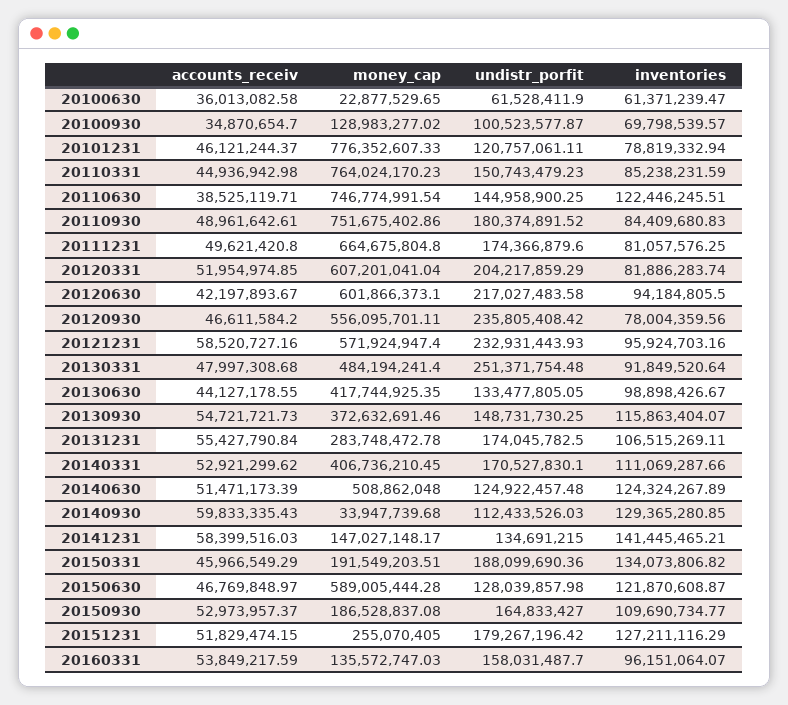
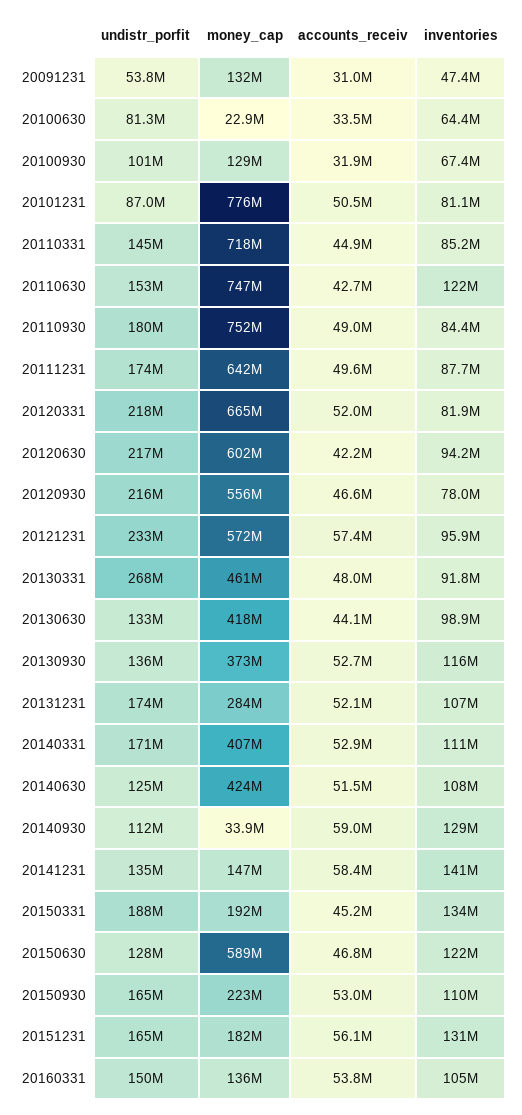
accounts_receiv, 20100630: 36013082.58 -> 33500000
undistr_porfit, 20100630: 61528411.9 -> 81300000
inventories, 20100630: 61371239.47 -> 64400000
accounts_receiv, 20100930: 34870654.7 -> 31900000
inventories, 20100930: 69798539.57 -> 67400000
accounts_receiv, 20101231: 46121244.37 -> 50500000
undistr_porfit, 20101231: 120757061.11 -> 87000000
inventories, 20101231: 78819332.94 -> 81100000
money_cap, 20110331: 764024170.23 -> 718000000
undistr_porfit, 20110331: 150743479.23 -> 145000000
accounts_receiv, 20110630: 38525119.71 -> 42700000
undistr_porfit, 20110630: 144958900.25 -> 153000000
money_cap, 20111231: 664675804.8 -> 642000000
inventories, 20111231: 81057576.25 -> 87700000
money_cap, 20120331: 607201041.04 -> 665000000
undistr_porfit, 20120331: 204217859.29 -> 218000000
undistr_porfit, 20120930: 235805408.42 -> 216000000
accounts_receiv, 20121231: 58520727.16 -> 57400000
money_cap, 20130331: 484194241.4 -> 461000000
undistr_porfit, 20130331: 251371754.48 -> 268000000
accounts_receiv, 20130930: 54721721.73 -> 52700000
undistr_porfit, 20130930: 148731730.25 -> 136000000
accounts_receiv, 20131231: 55427790.84 -> 52100000
money_cap, 20140630: 508862048 -> 424000000
inventories, 20140630: 124324267.89 -> 108000000
accounts_receiv, 20140930: 59833335.43 -> 59000000
accounts_receiv, 20150331: 45966549.29 -> 45200000
money_cap, 20150930: 186528837.08 -> 223000000
accounts_receiv, 20151231: 51829474.15 -> 56100000
money_cap, 20151231: 255070405 -> 182000000
undistr_porfit, 20151231: 179267196.42 -> 165000000
inventories, 20151231: 127211116.29 -> 131000000
undistr_porfit, 20160331: 158031487.7 -> 150000000
inventories, 20160331: 96151064.07 -> 105000000
undistr_porfit, 20091231: none -> 53800000
money_cap, 20091231: none -> 132000000
accounts_receiv, 20091231: none -> 31000000
inventories, 20091231: none -> 47400000

